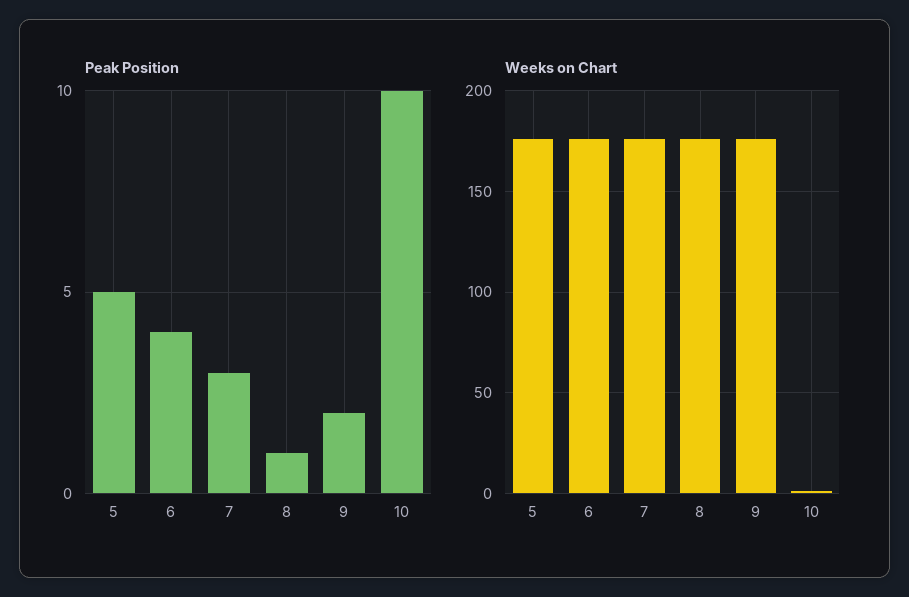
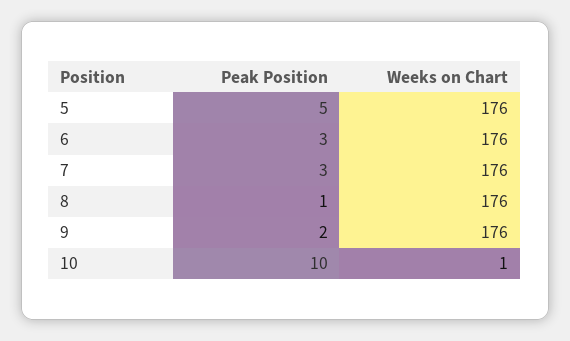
Peak Position, 6: 4 -> 3

